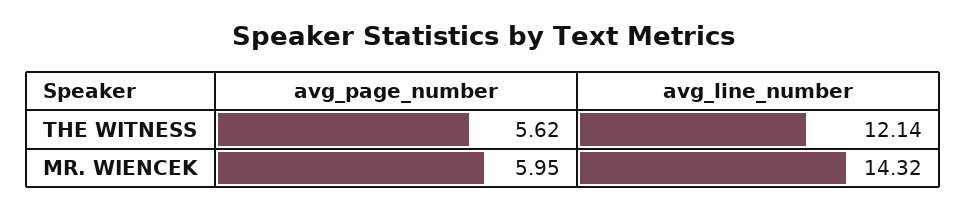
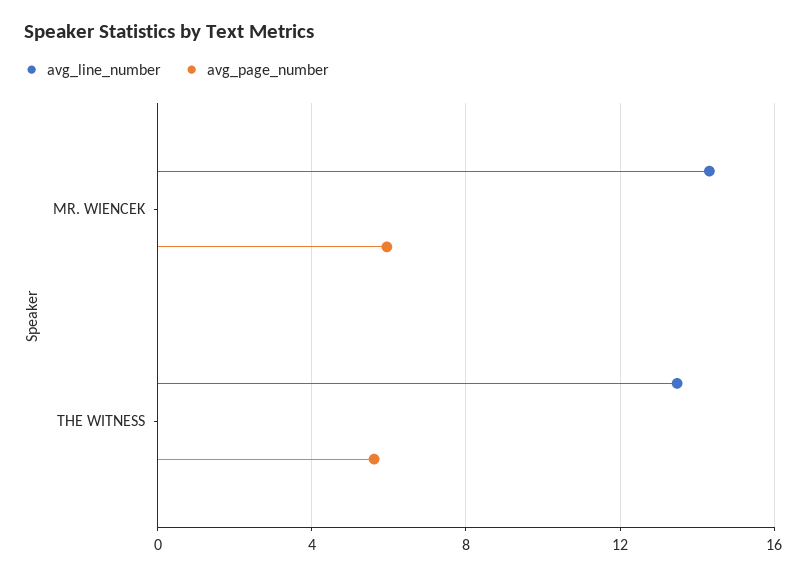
avg_line_number, THE WITNESS: 12.14 -> 13.5

